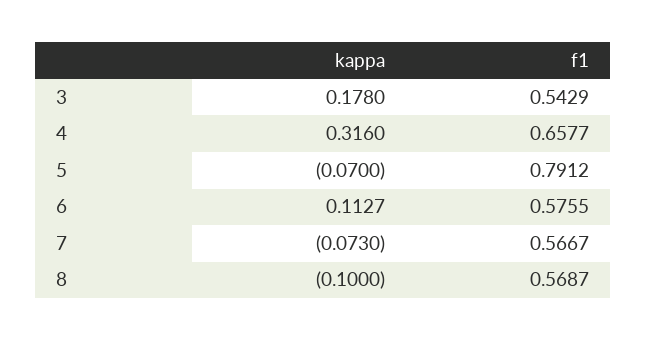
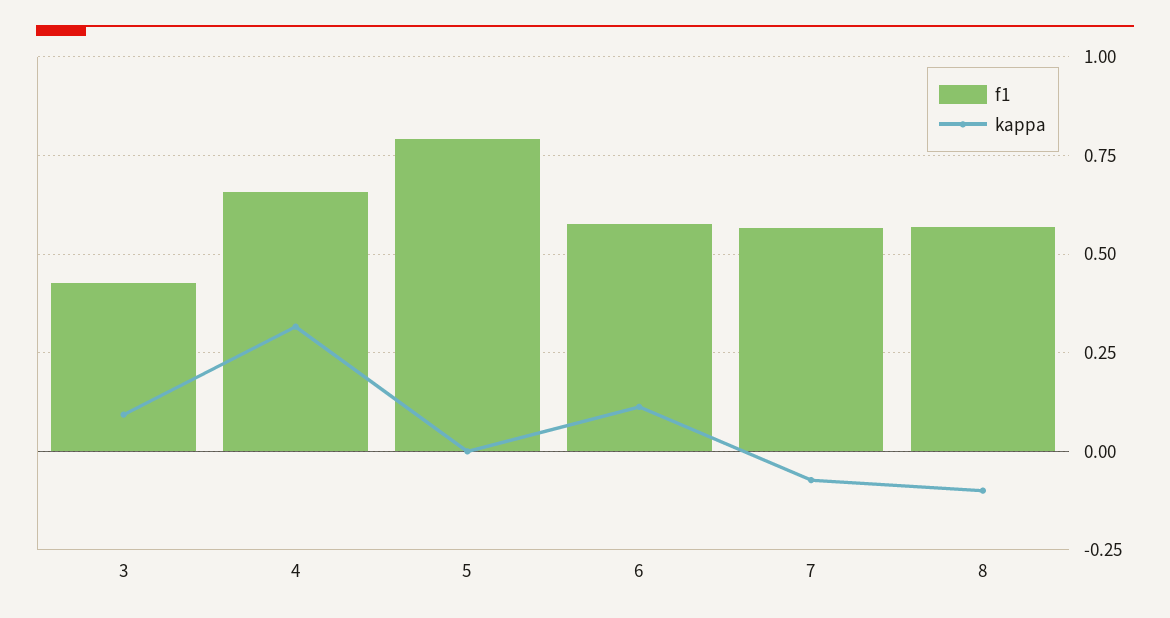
kappa, 3: 0.178 -> 0.1
f1, 3: 0.5429 -> 0.425
kappa, 5: -0.07 -> 0

